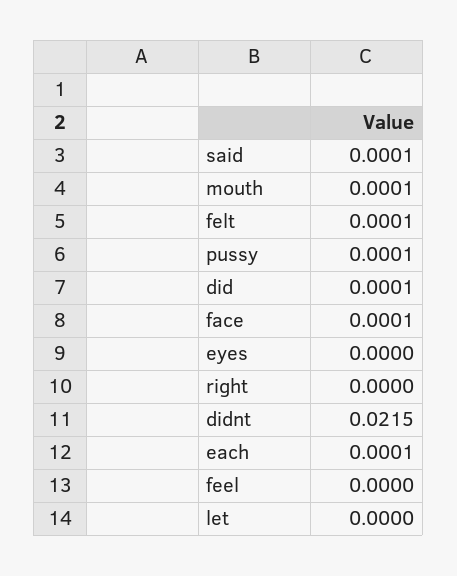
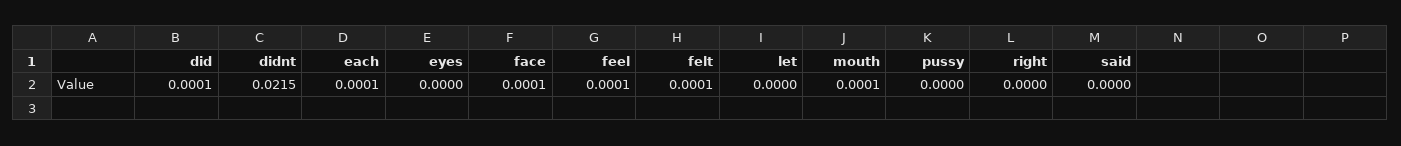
said: 0.0001 -> 0
pussy: 0.0001 -> 0
feel: 0 -> 0.0001

